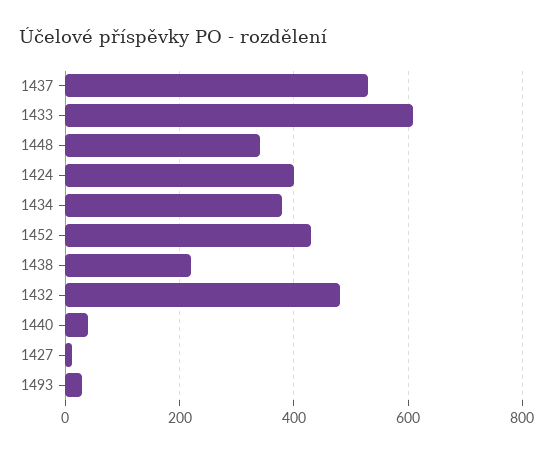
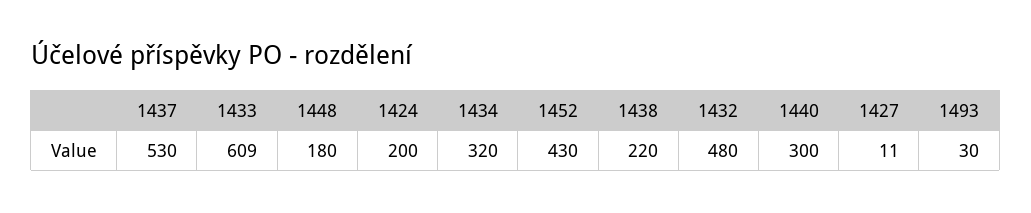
1448: 340 -> 180
1424: 400 -> 200
1434: 380 -> 320
1440: 40 -> 300

